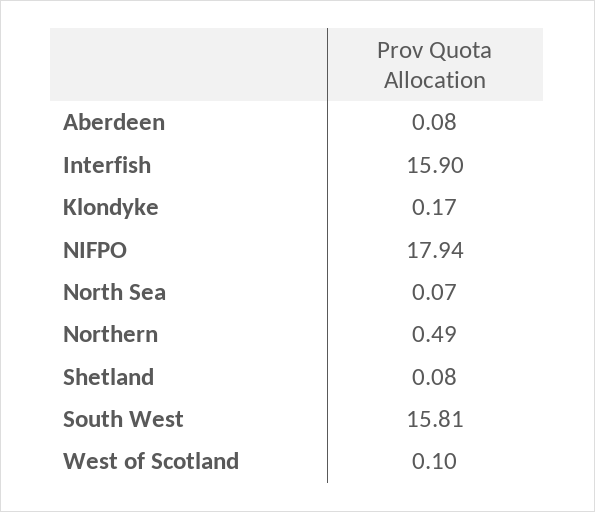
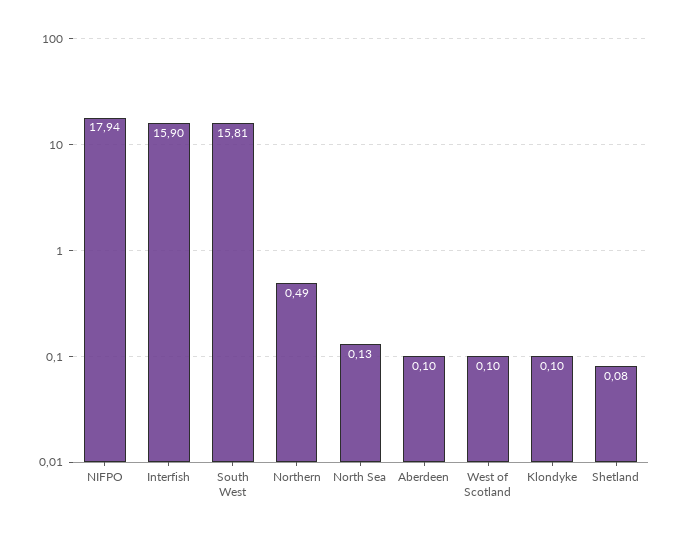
Aberdeen: 0.08 -> 0.1
Klondyke: 0.17 -> 0.1
North Sea: 0.07 -> 0.13

